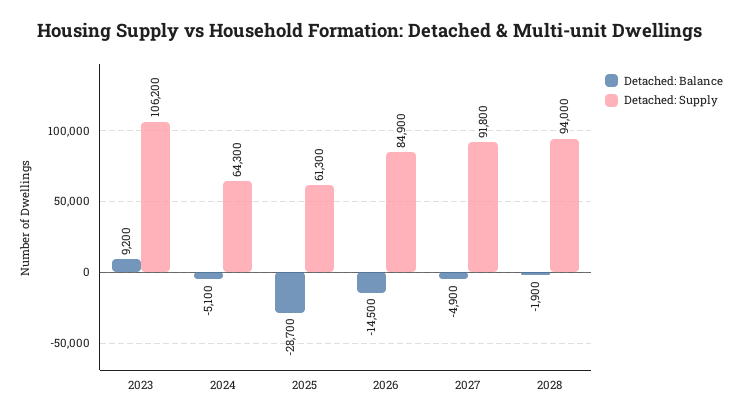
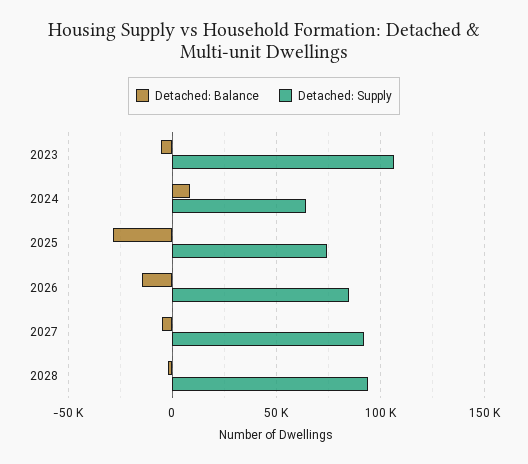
Detached: Balance, 2023: 9200 -> -5000
Detached: Balance, 2024: -5100 -> 10000
Detached: Supply, 2025: 61300 -> 75000

